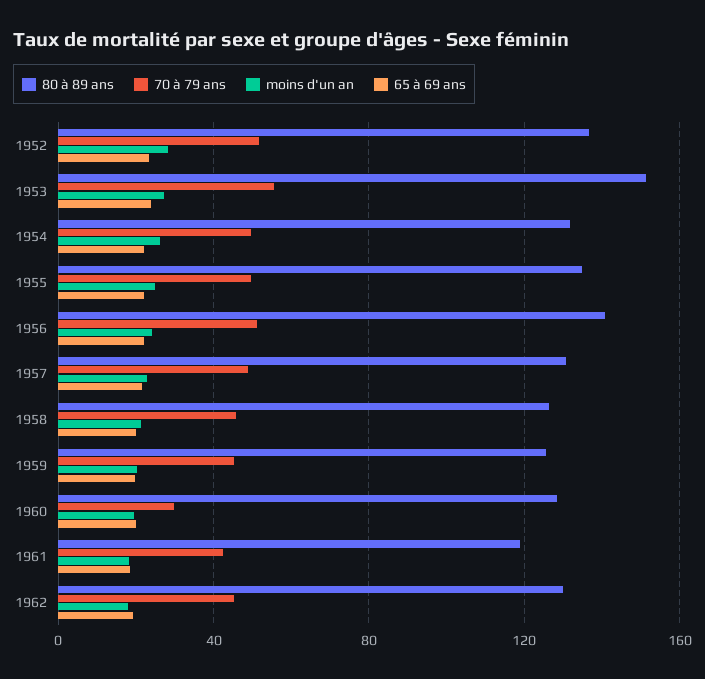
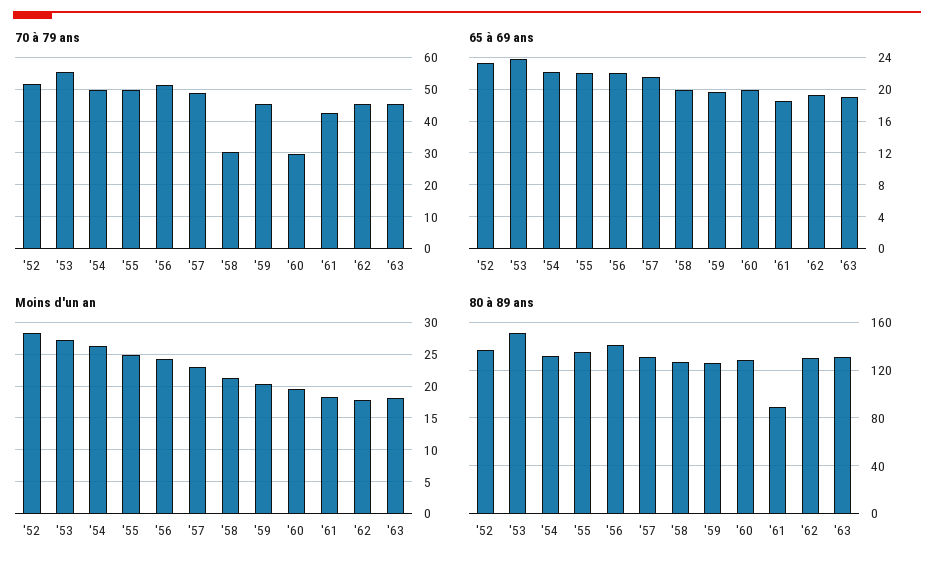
70 à 79 ans, 1958: 45 -> 30
80 à 89 ans, 1961: 120 -> 90
70 à 79 ans, '63: none -> 46
65 à 69 ans, '63: none -> 19
moins d'un an, '63: none -> 18
80 à 89 ans, '63: none -> 130

